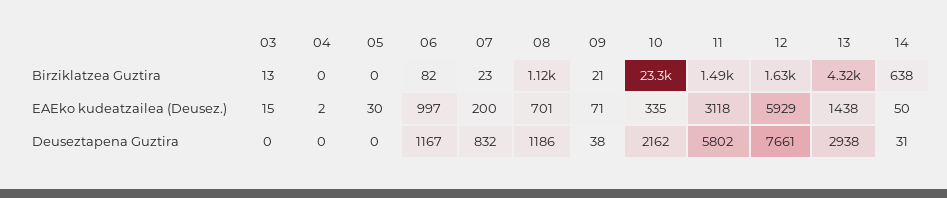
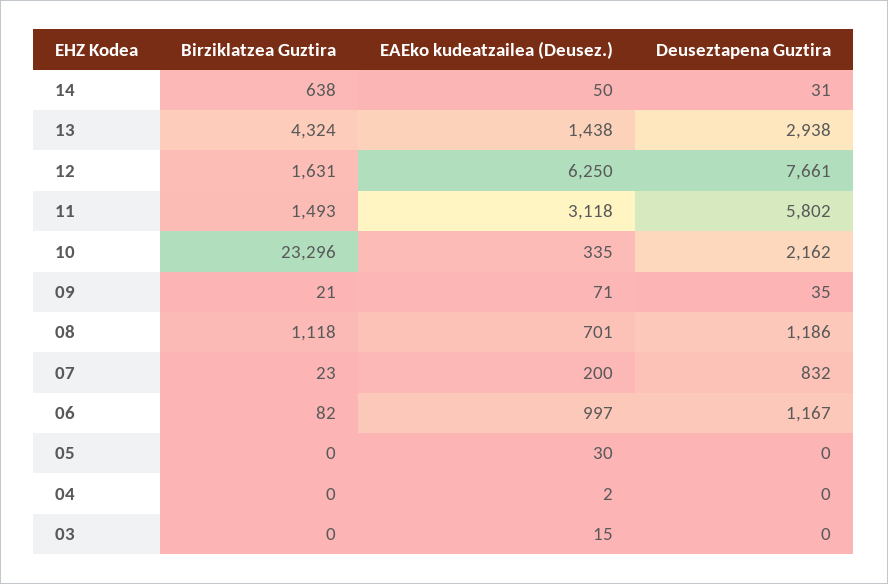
03, Birziklatzea Guztira: 13 -> 0
12, EAEko kudeatzailea (Deusez.): 5929 -> 6250
09, Deuseztapena Guztira: 38 -> 35

